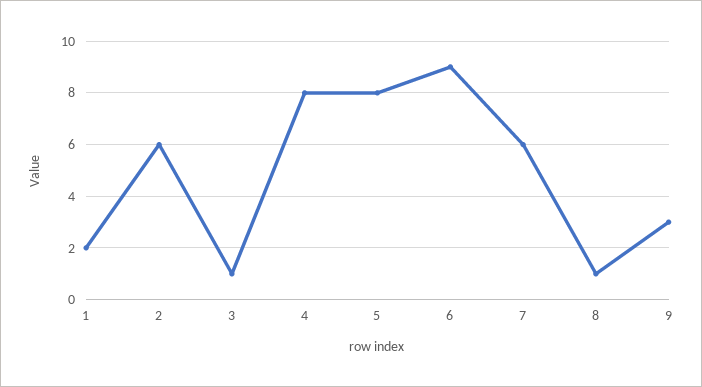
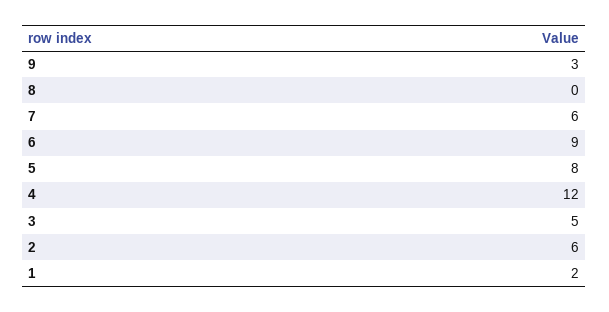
3: 1 -> 5
4: 8 -> 12
8: 1 -> 0

